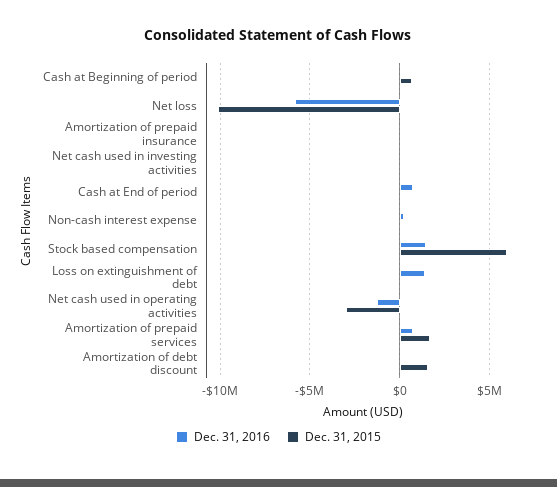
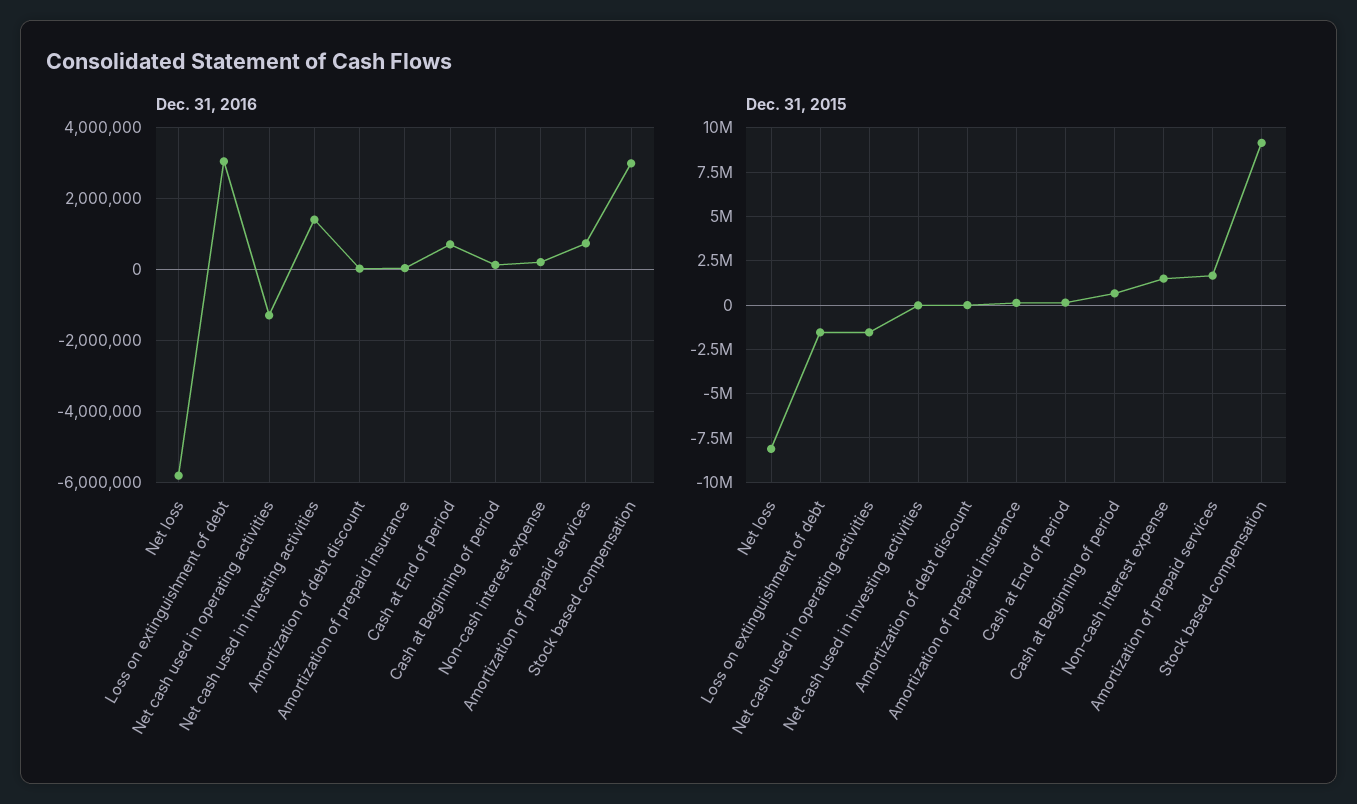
Dec. 31, 2015, Net loss: -10000000 -> -8000000
Dec. 31, 2016, Net cash used in investing activities: 0 -> 1400000
Dec. 31, 2015, Non-cash interest expense: 0 -> 1500000
Dec. 31, 2016, Stock based compensation: 1500000 -> 3000000
Dec. 31, 2015, Stock based compensation: 6000000 -> 9000000
Dec. 31, 2016, Loss on extinguishment of debt: 1500000 -> 3000000
Dec. 31, 2015, Loss on extinguishment of debt: 0 -> -1500000
Dec. 31, 2015, Net cash used in operating activities: -3000000 -> -1500000
Dec. 31, 2015, Amortization of debt discount: 1500000 -> 0

